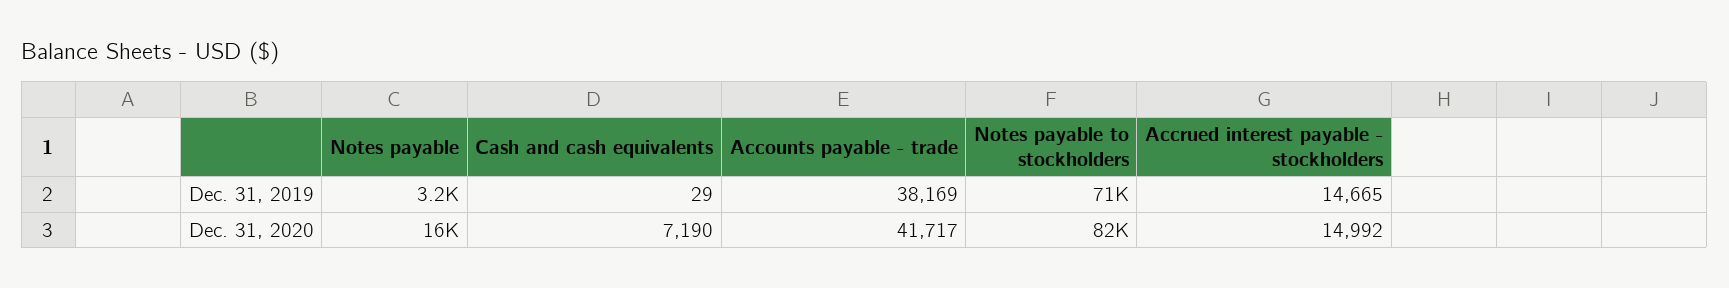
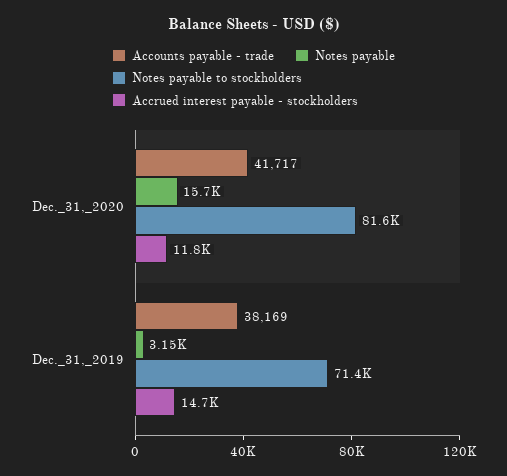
Cash and cash equivalents, Dec. 31, 2019: 29 -> none
Cash and cash equivalents, Dec. 31, 2020: 7190 -> none
Accrued interest payable - stockholders, Dec. 31, 2020: 14992 -> 11800

